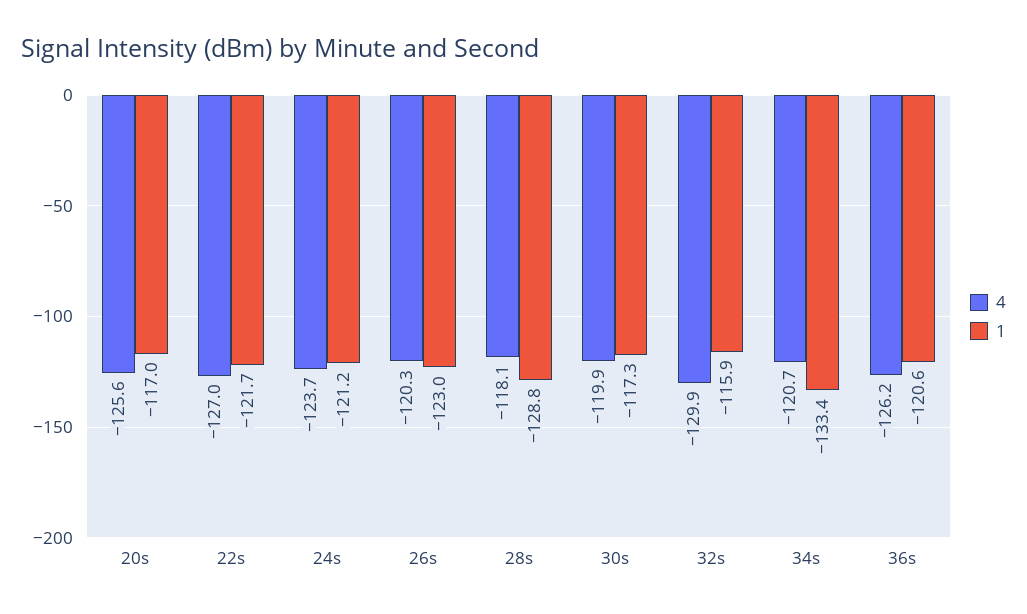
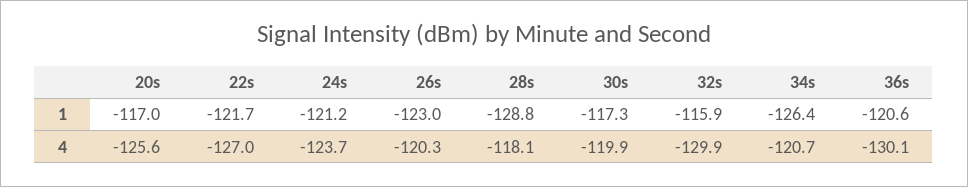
1, 34s: -133.4 -> -126.4
4, 36s: -126.2 -> -130.1

